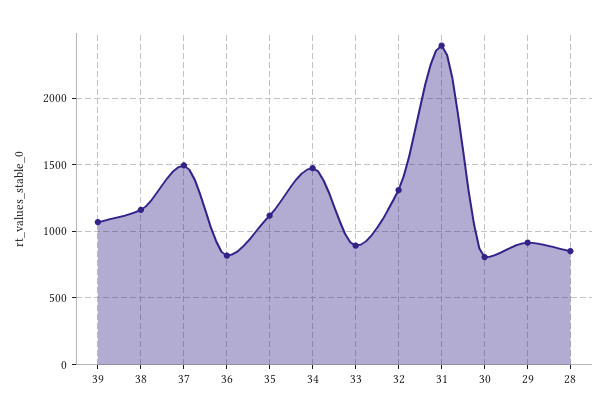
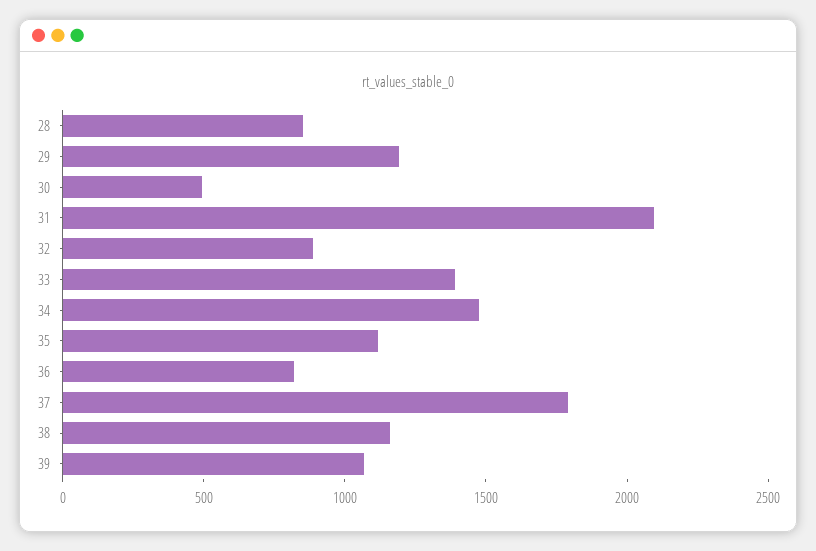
37: 1500 -> 1800
33: 900 -> 1400
32: 1300 -> 900
31: 2400 -> 2100
30: 800 -> 500
29: 900 -> 1200

